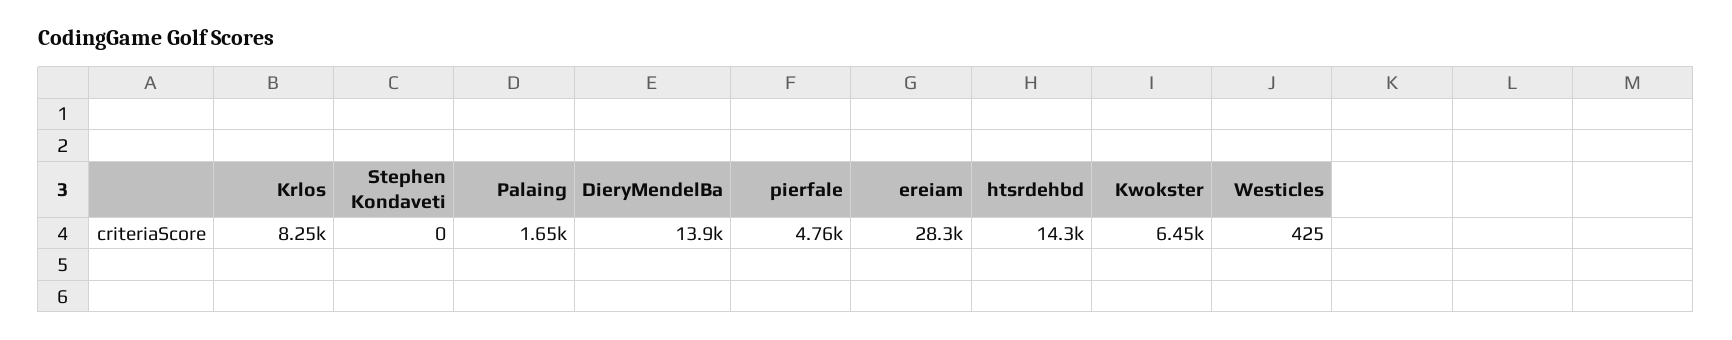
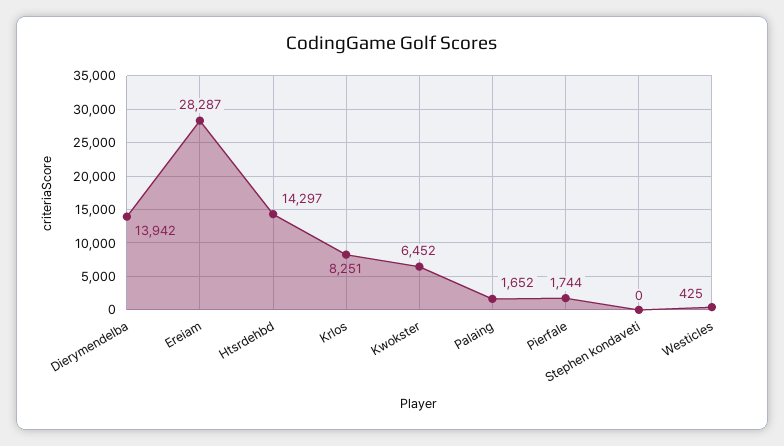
pierfale: 4760 -> 1744

